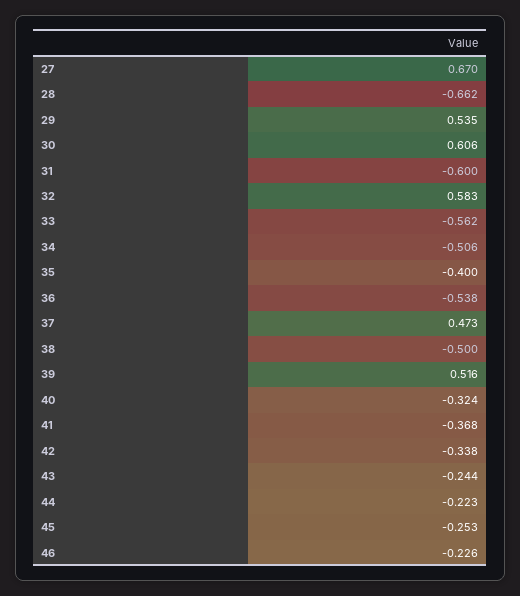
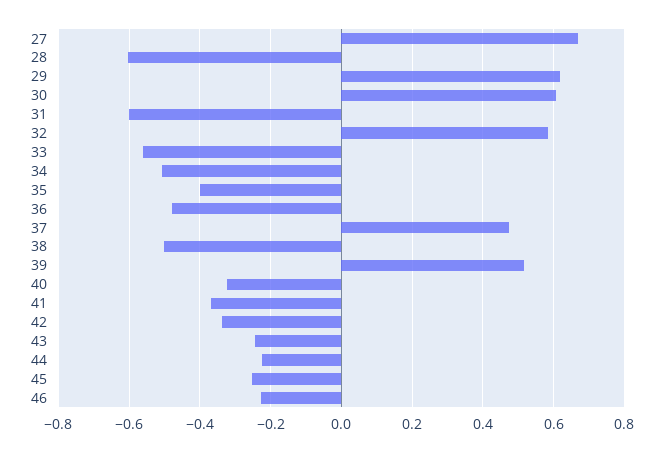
28: -0.662 -> -0.6
29: 0.535 -> 0.62
36: -0.538 -> -0.48

